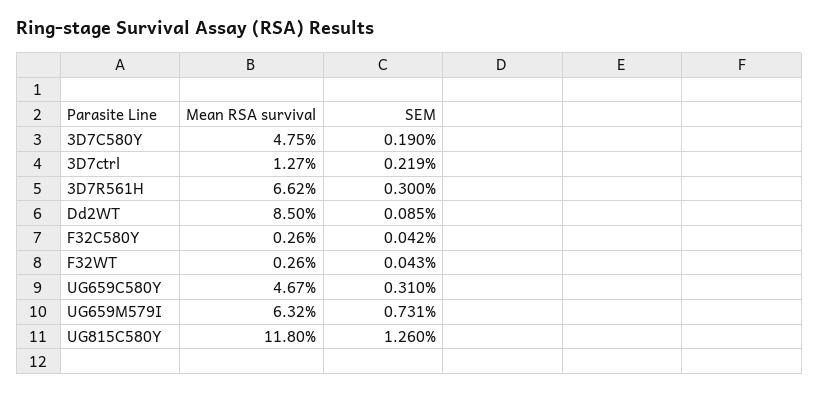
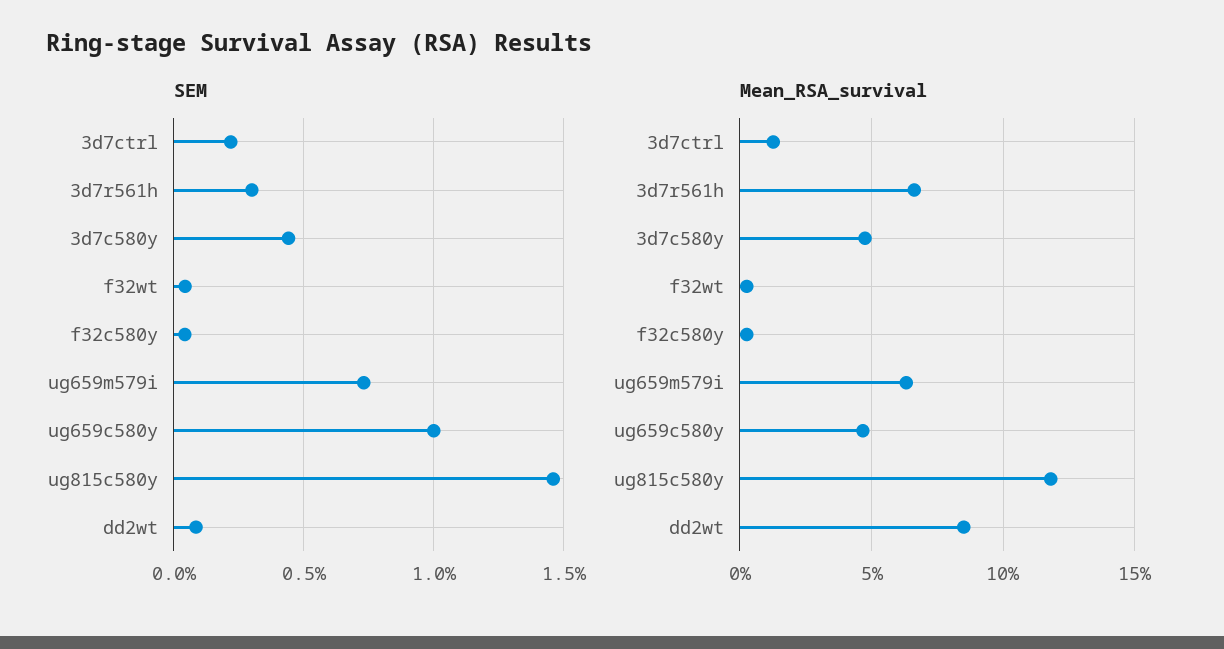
SEM, 3D7C580Y: 0.19 -> 0.45
SEM, UG659C580Y: 0.31 -> 1
SEM, UG815C580Y: 1.26 -> 1.45

